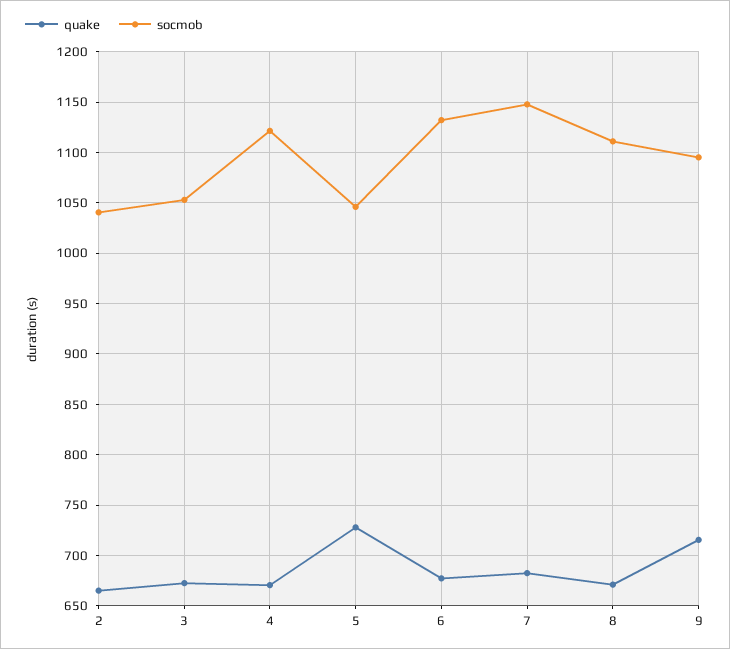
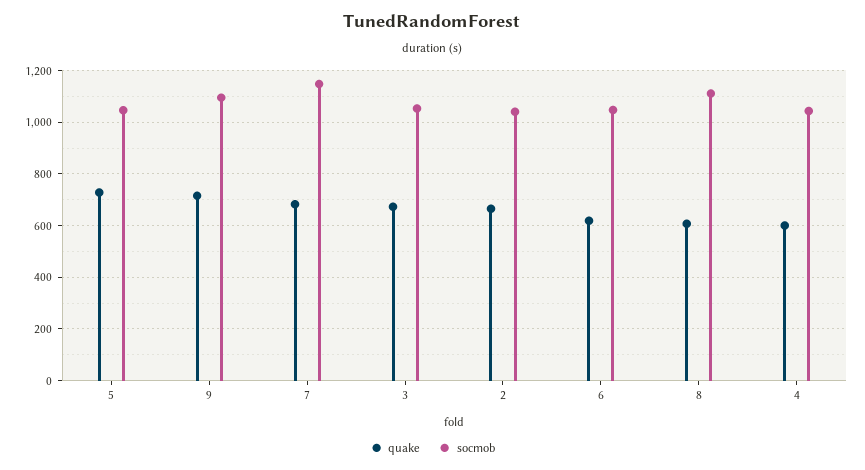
quake, 4: 670 -> 600
socmob, 4: 1120 -> 1050
quake, 6: 680 -> 625
socmob, 6: 1130 -> 1050
quake, 8: 670 -> 600

